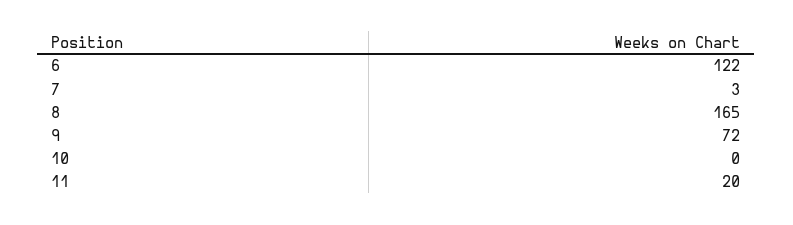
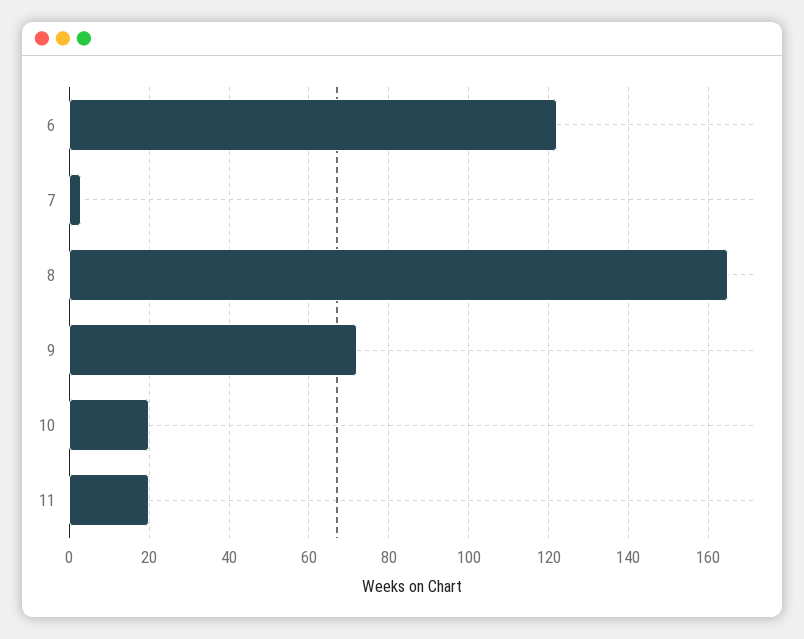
10: 0 -> 20

